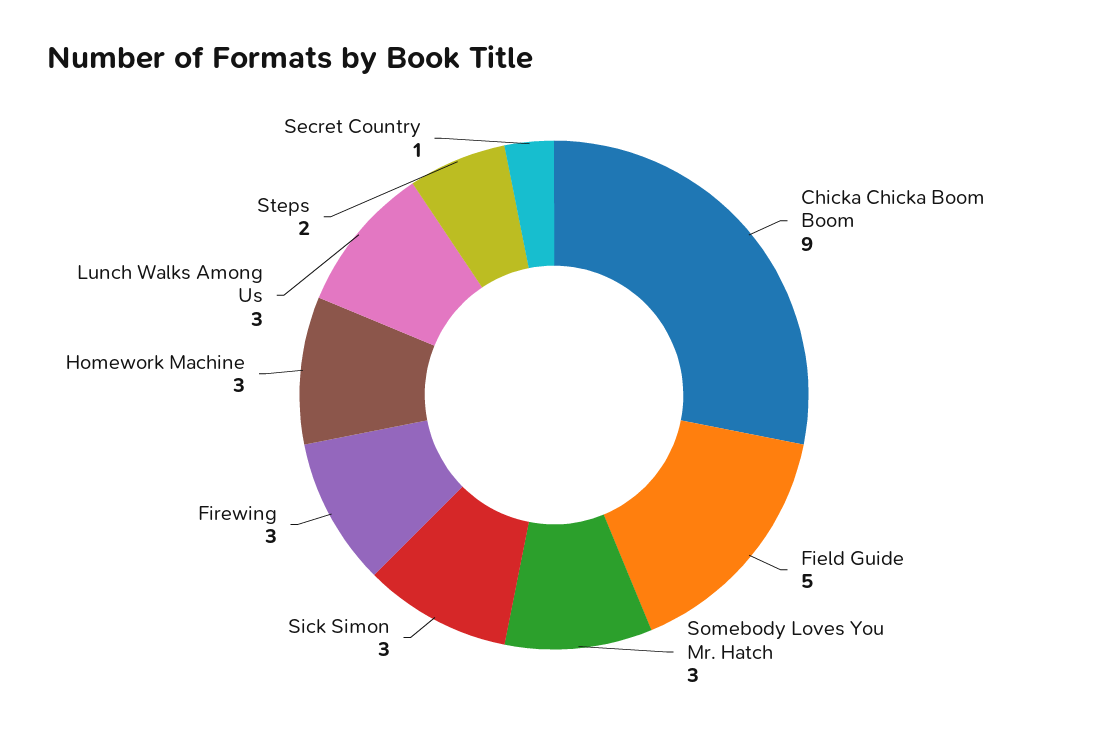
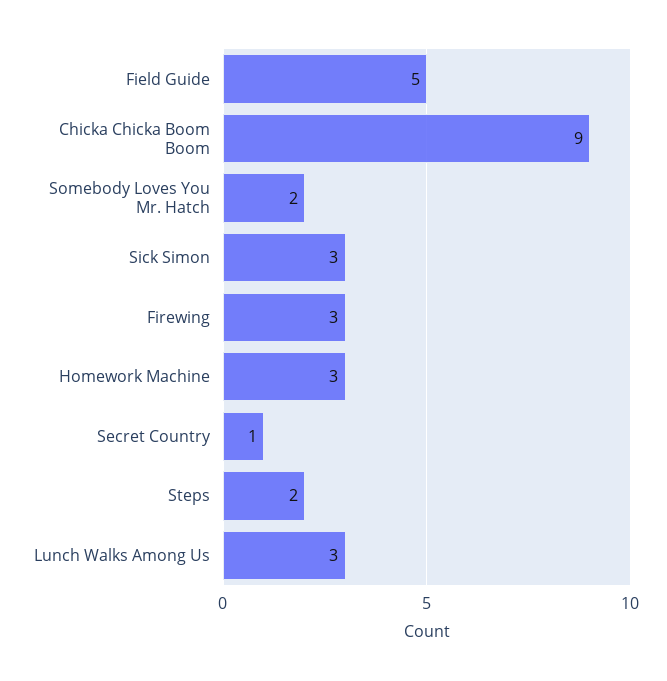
Somebody Loves You Mr. Hatch: 3 -> 2

